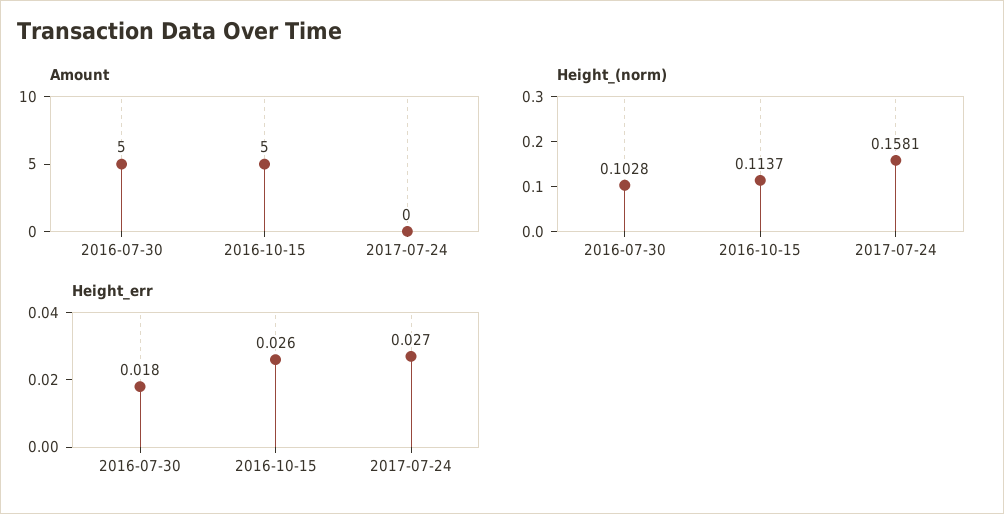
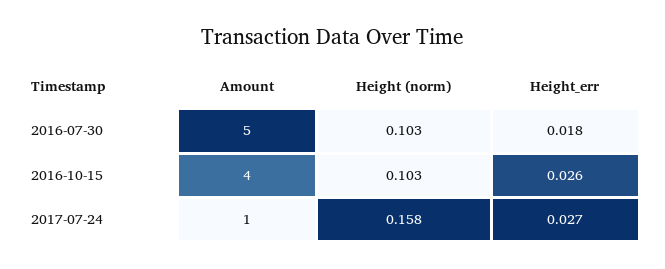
Amount, 2016-10-15: 5 -> 4
Amount, 2017-07-24: 0 -> 1
Height_(norm), 2016-10-15: 0.1137 -> 0.103

